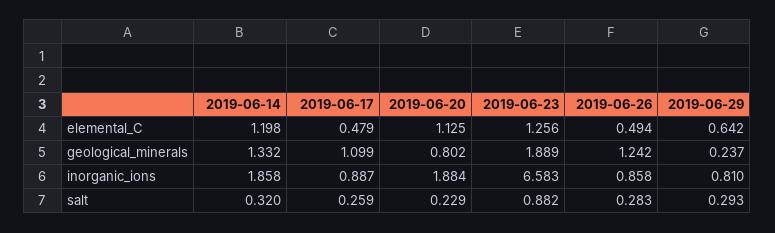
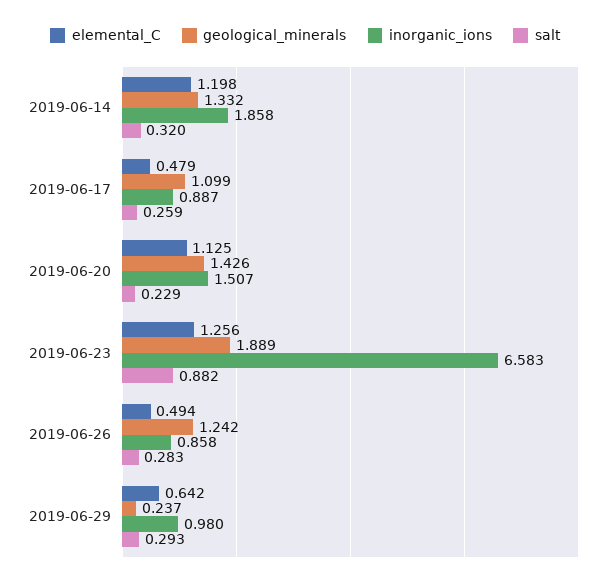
geological_minerals, 2019-06-20: 0.802 -> 1.426
inorganic_ions, 2019-06-20: 1.884 -> 1.507
inorganic_ions, 2019-06-29: 0.81 -> 0.98

